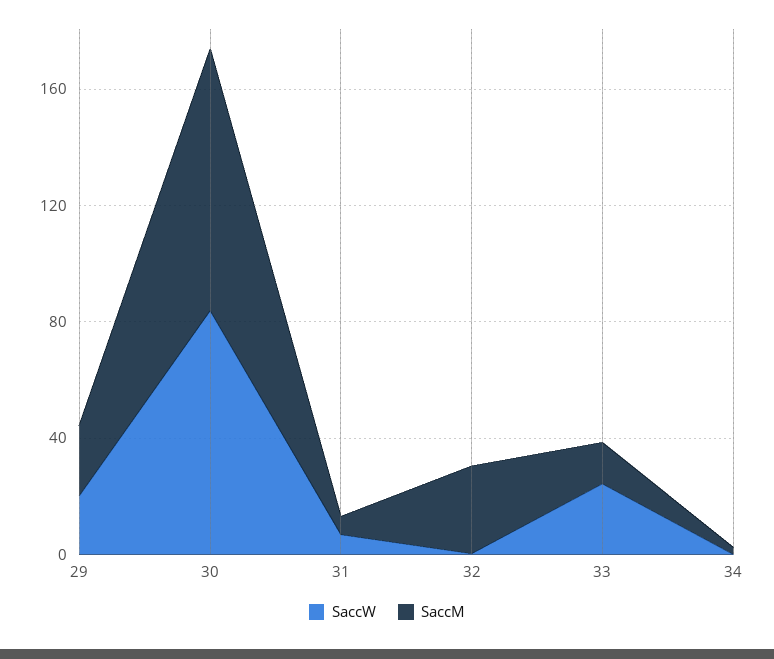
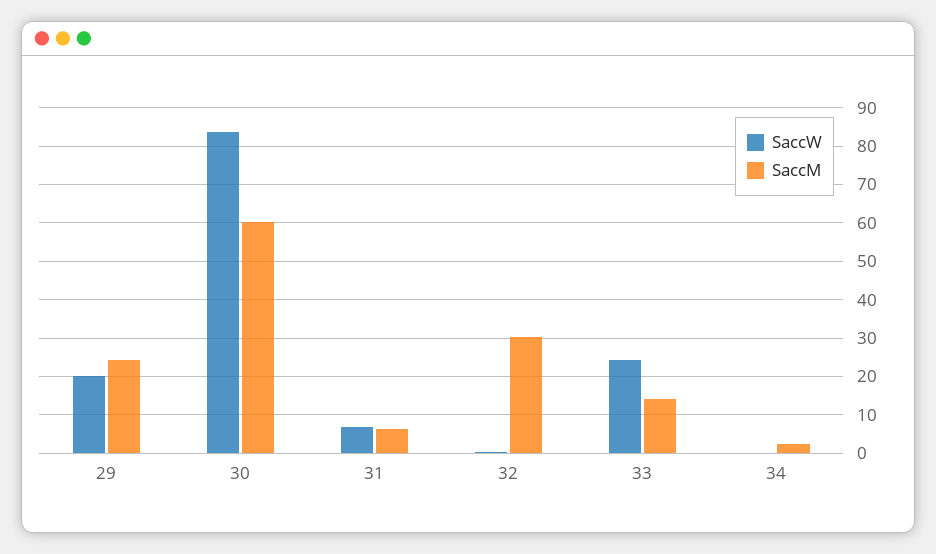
SaccM, 30: 90 -> 60

